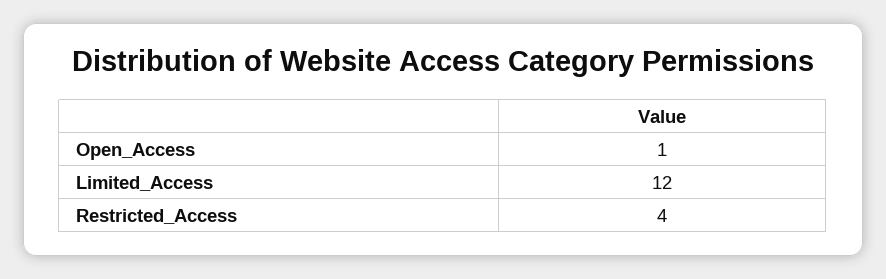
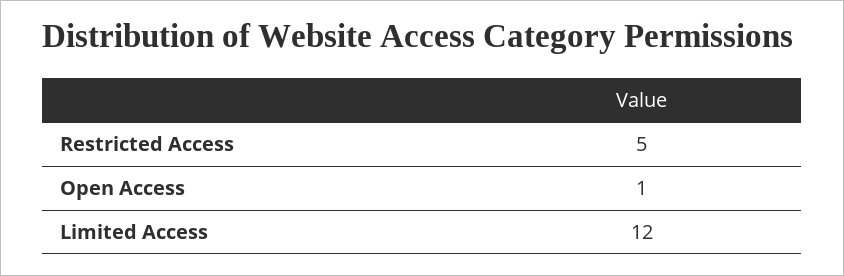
Restricted_Access: 4 -> 5

